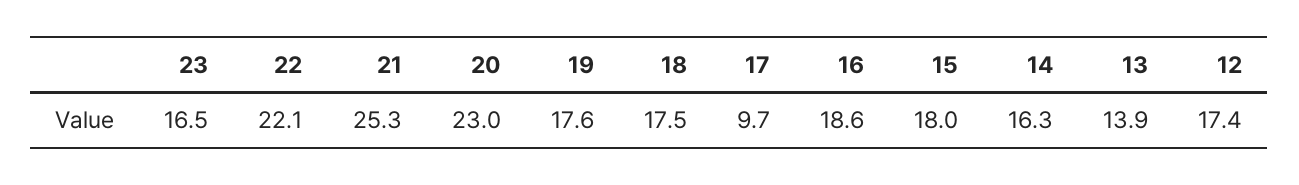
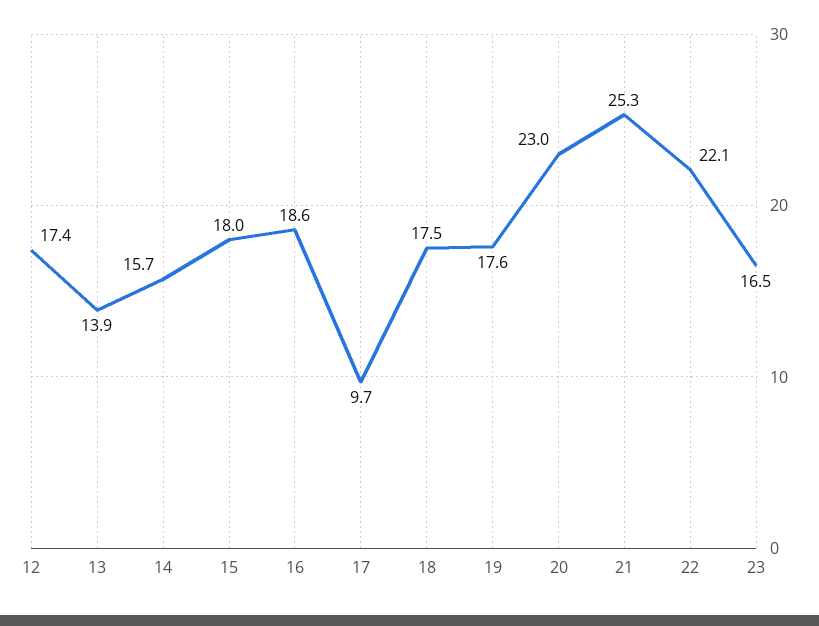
14: 16.3 -> 15.7

